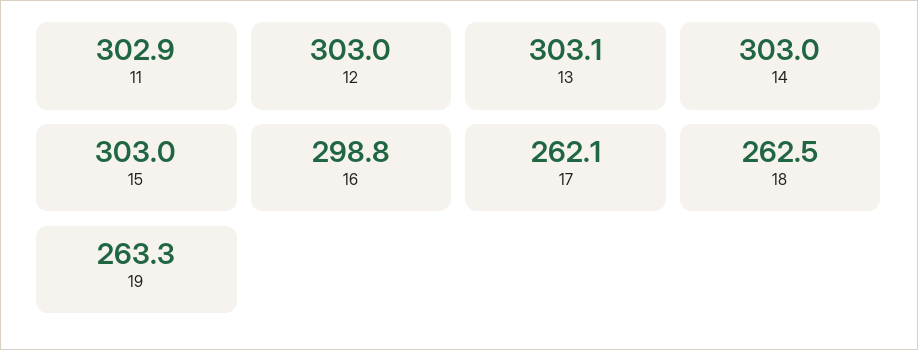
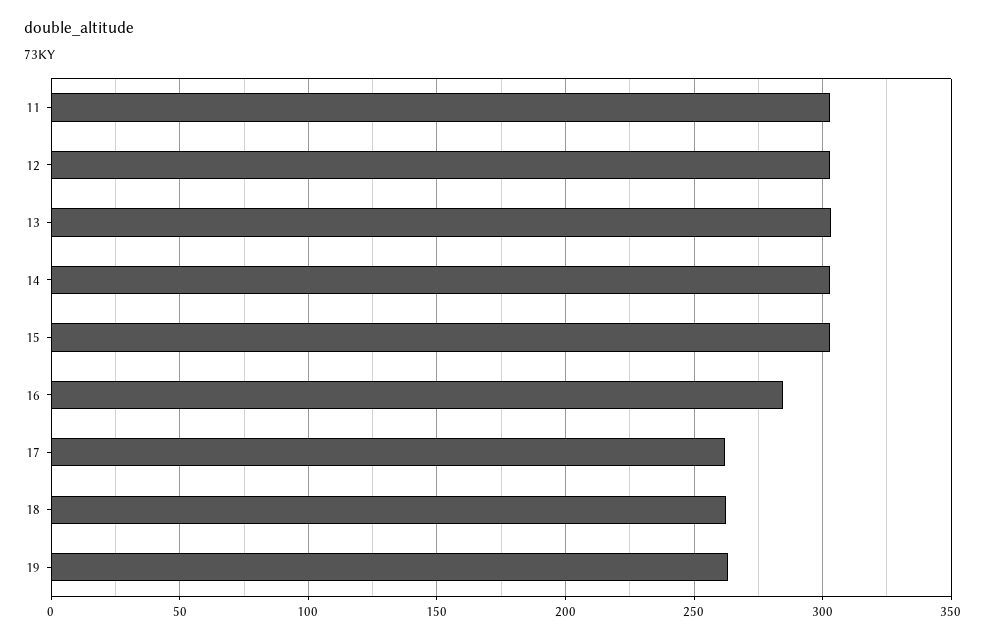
16: 298.8 -> 285

